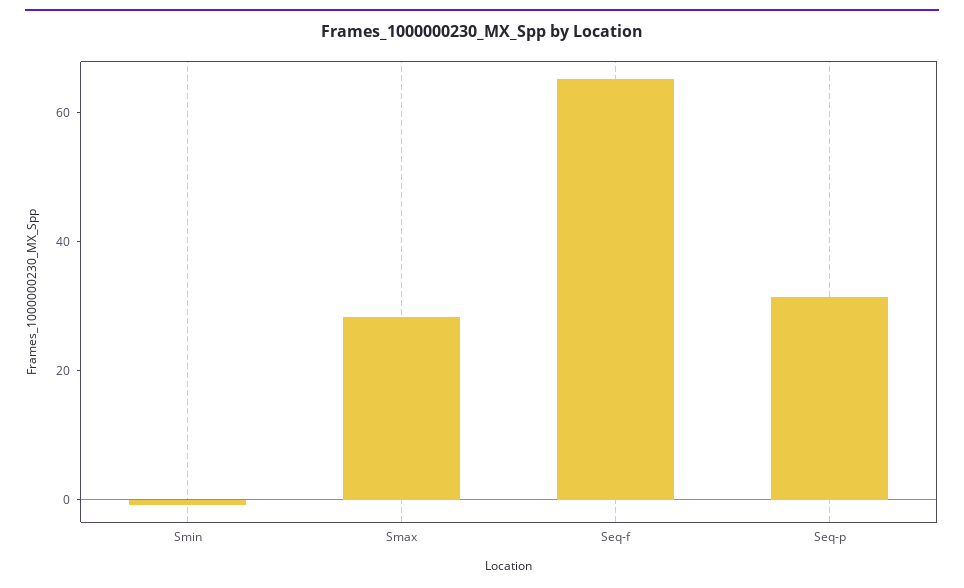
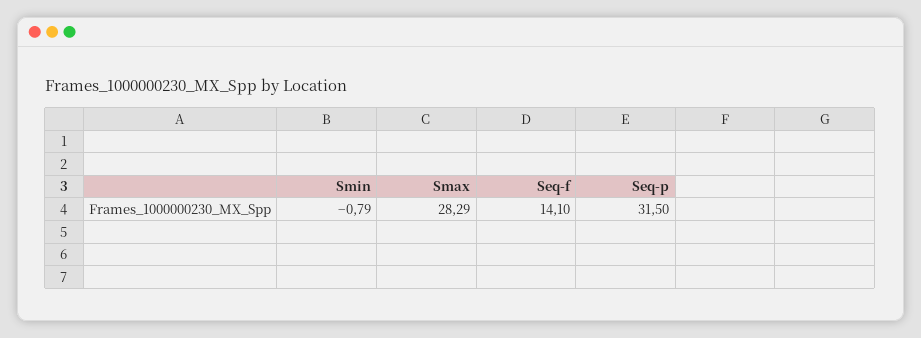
Seq-f: 65 -> 14.1

